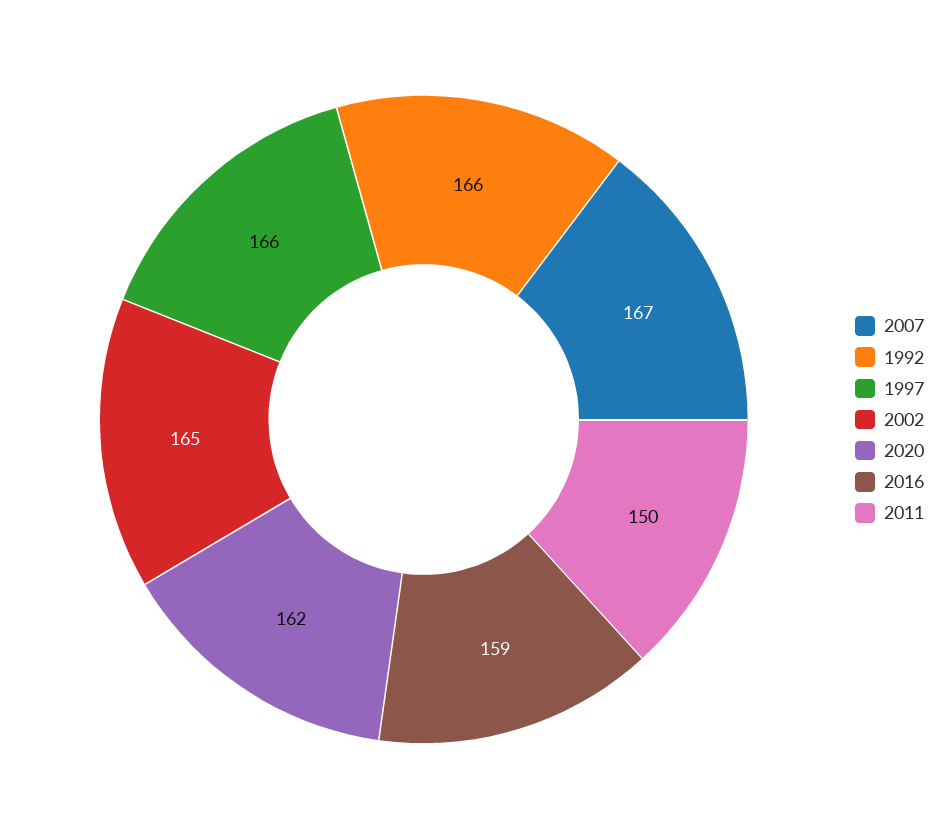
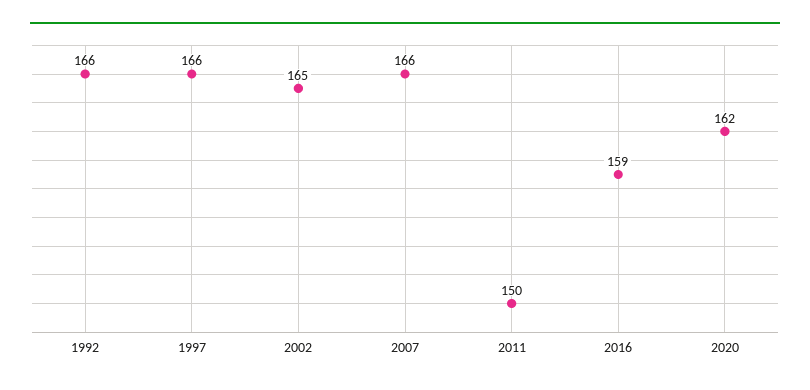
2007: 167 -> 166

